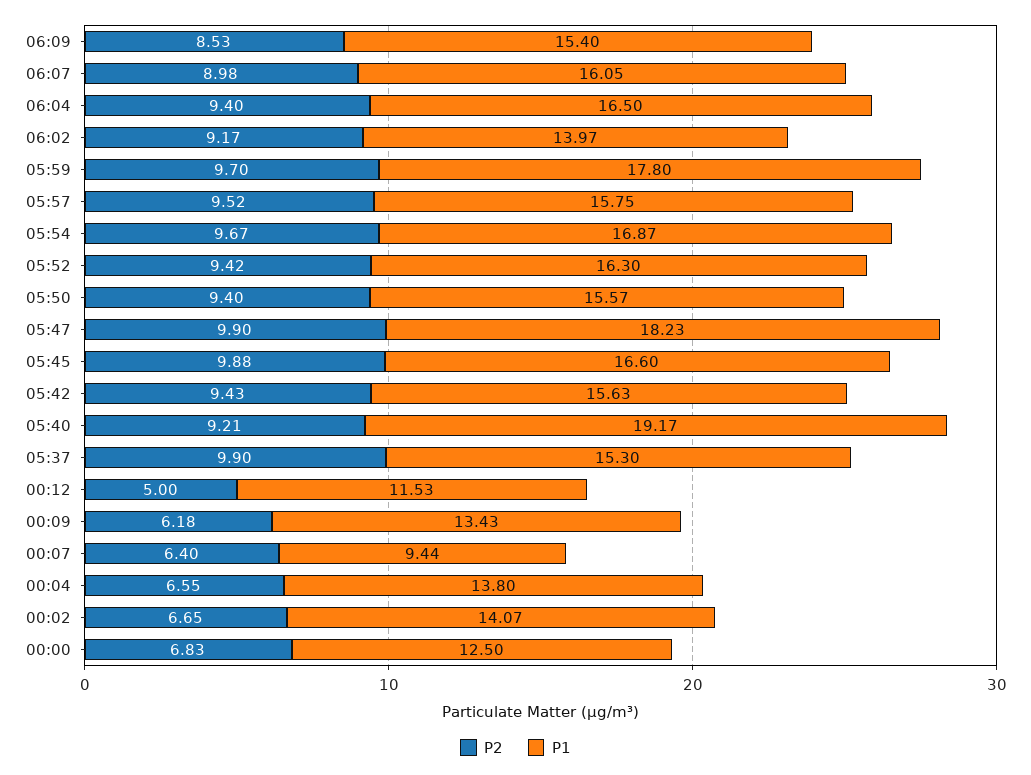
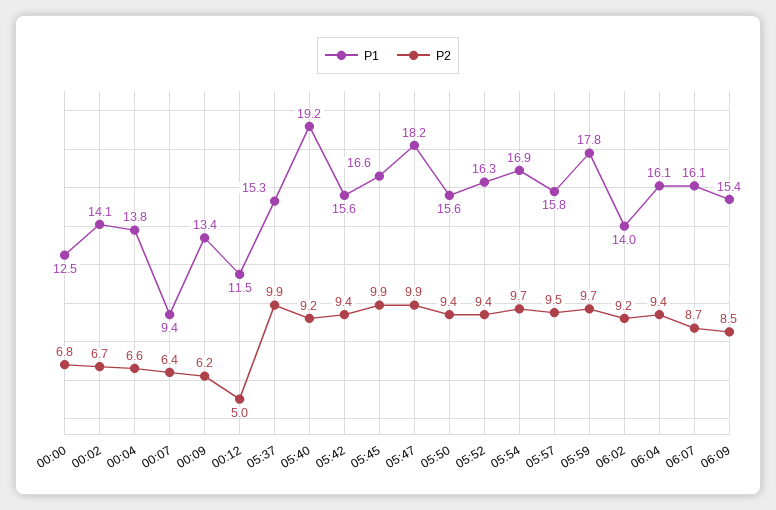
P2, 06:07: 8.98 -> 8.7
P1, 06:04: 16.5 -> 16.1

